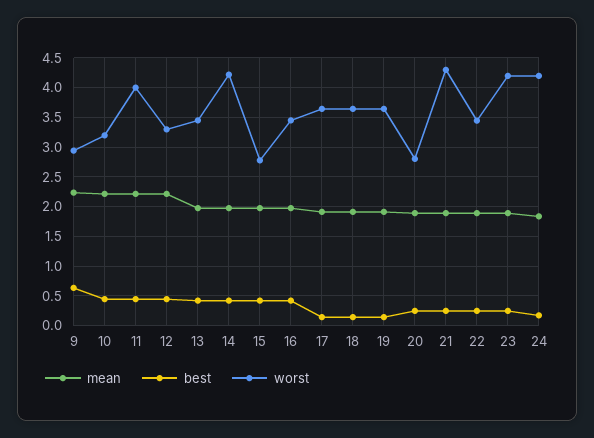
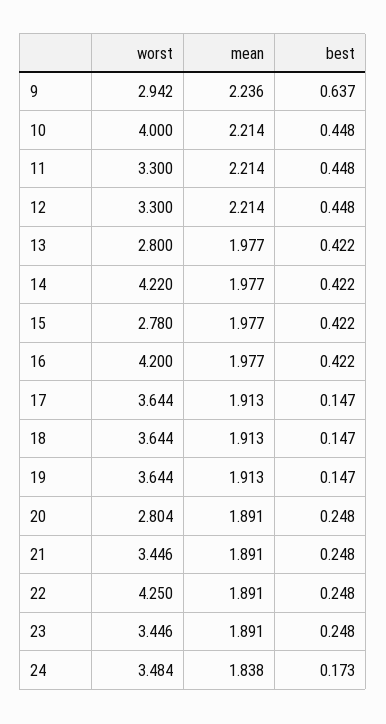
worst, 10: 3.25 -> 4
worst, 11: 4 -> 3.3
worst, 13: 3.5 -> 2.8
worst, 16: 3.5 -> 4.2
worst, 21: 4.25 -> 3.446
worst, 22: 3.5 -> 4.25
worst, 23: 4.25 -> 3.446
worst, 24: 4.25 -> 3.484

